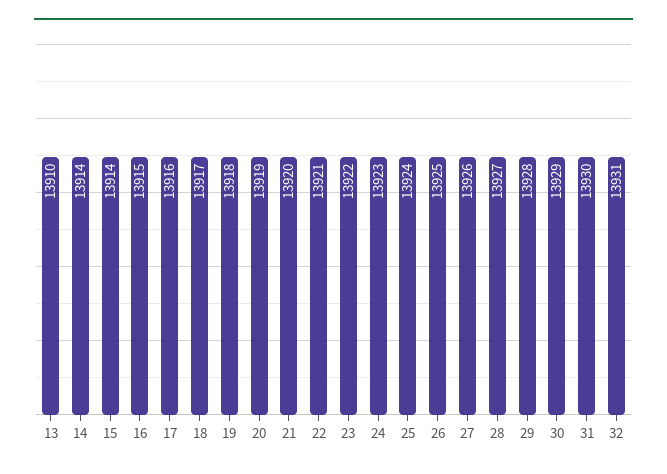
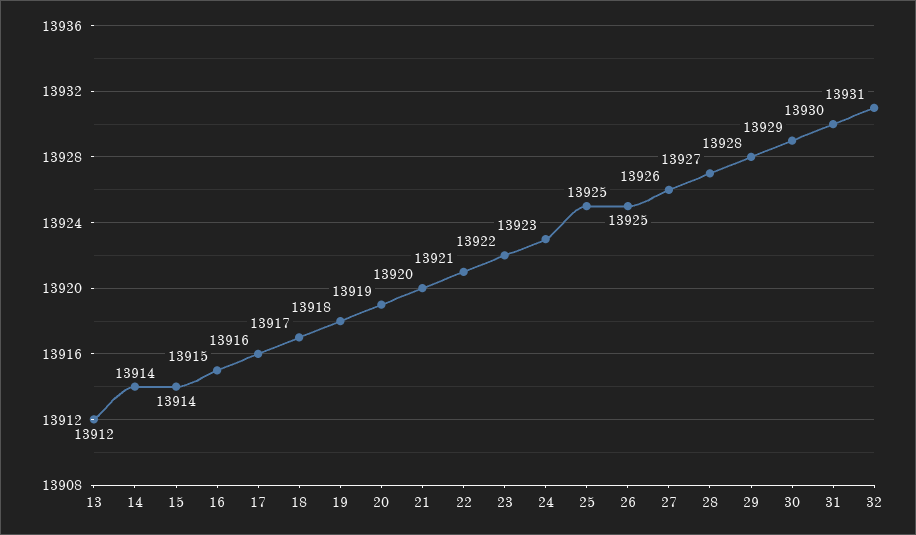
13: 13910 -> 13912
25: 13924 -> 13925

